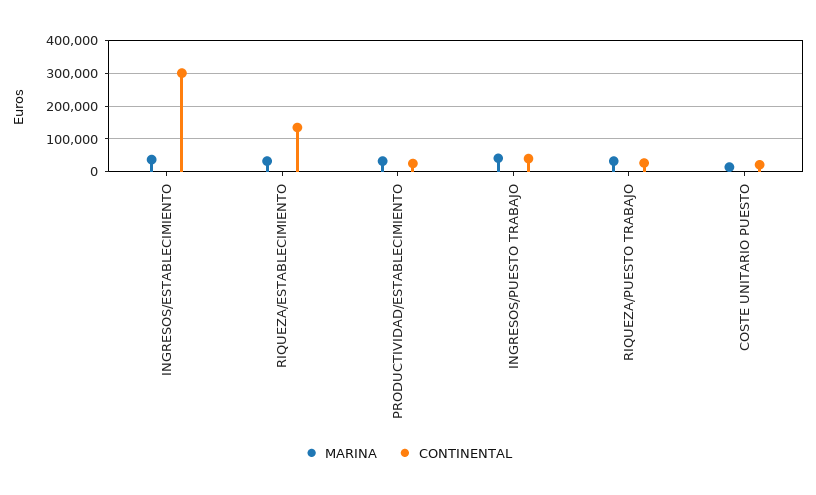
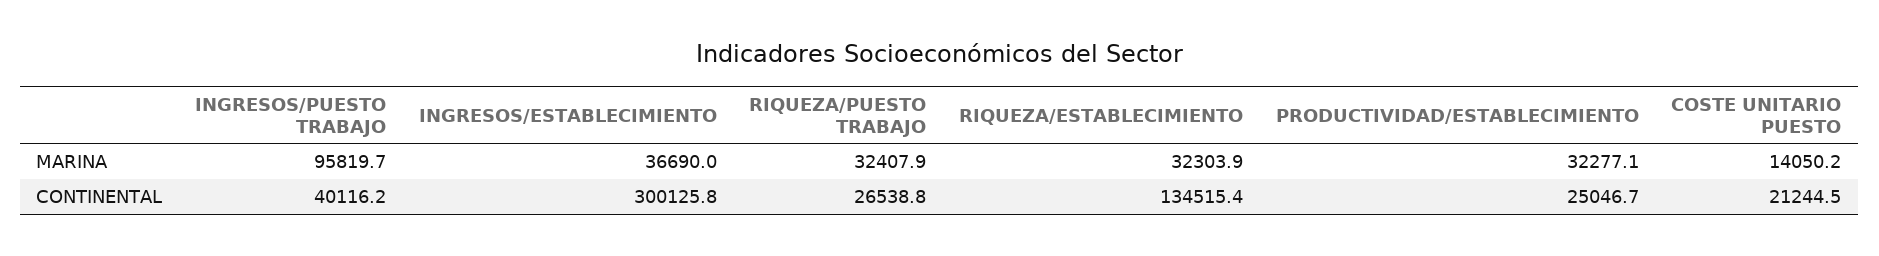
MARINA, INGRESOS/PUESTO TRABAJO: 40000 -> 95819.7

